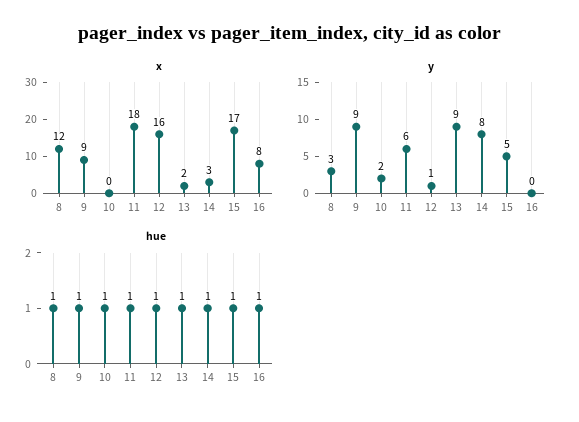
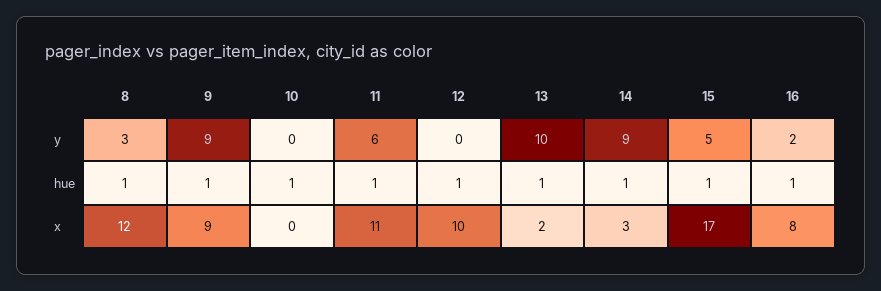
x, 11: 18 -> 11
x, 12: 16 -> 10
y, 10: 2 -> 0
y, 12: 1 -> 0
y, 13: 9 -> 10
y, 14: 8 -> 9
y, 16: 0 -> 2

